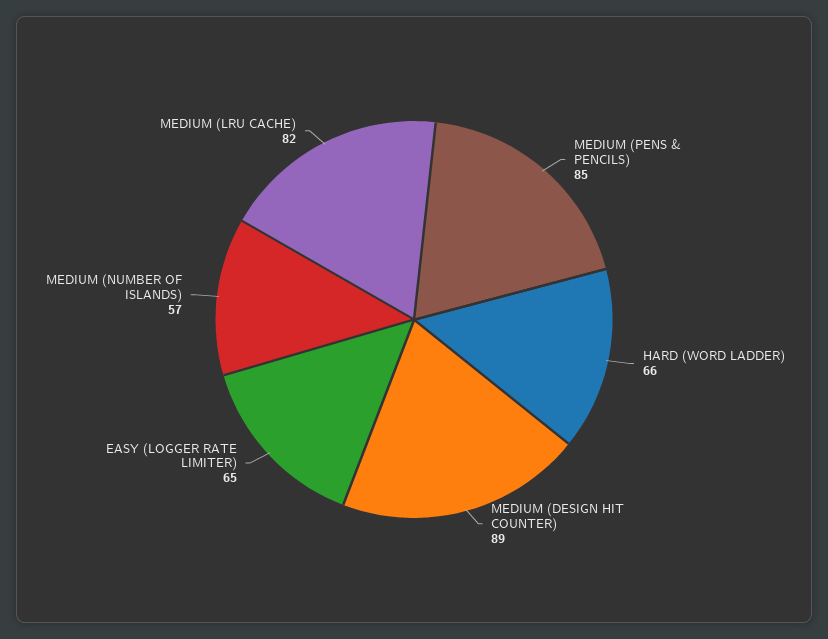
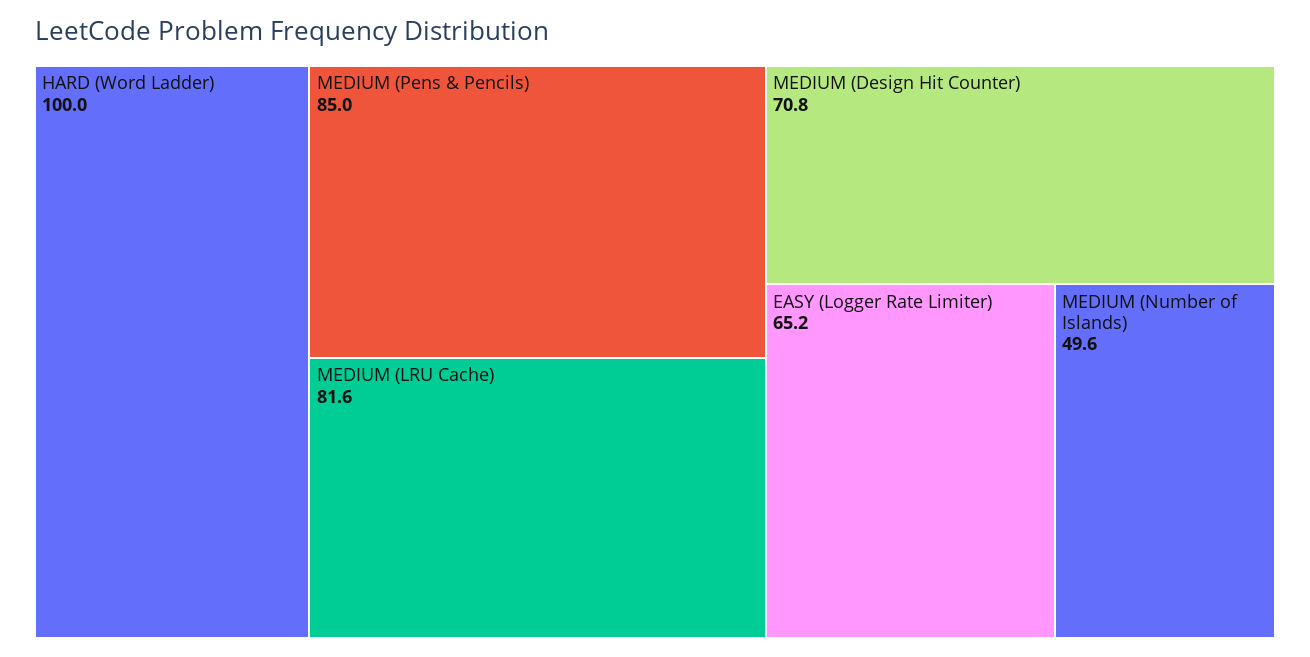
HARD (WORD LADDER): 66 -> 100
MEDIUM (DESIGN HIT COUNTER): 89 -> 70.8
MEDIUM (NUMBER OF ISLANDS): 57 -> 49.6

